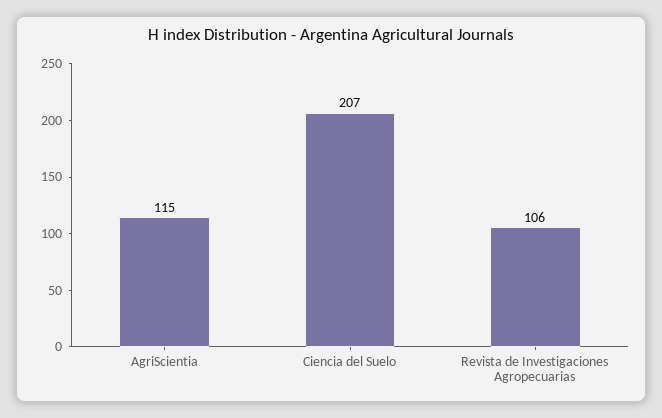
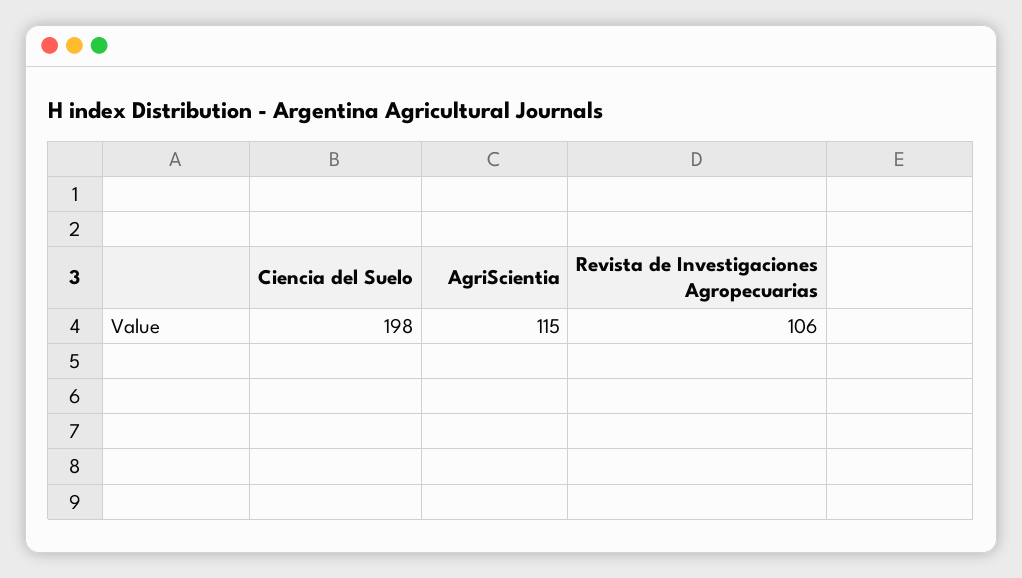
Ciencia del Suelo: 207 -> 198

